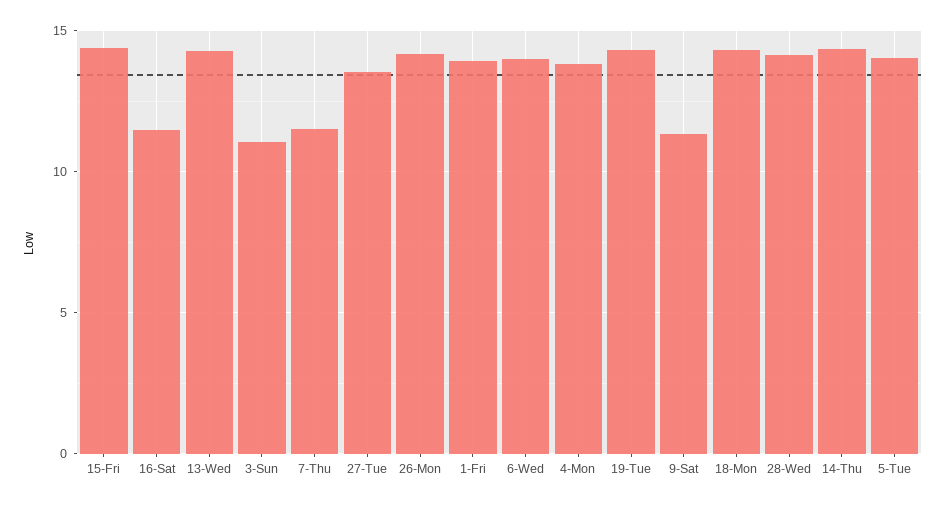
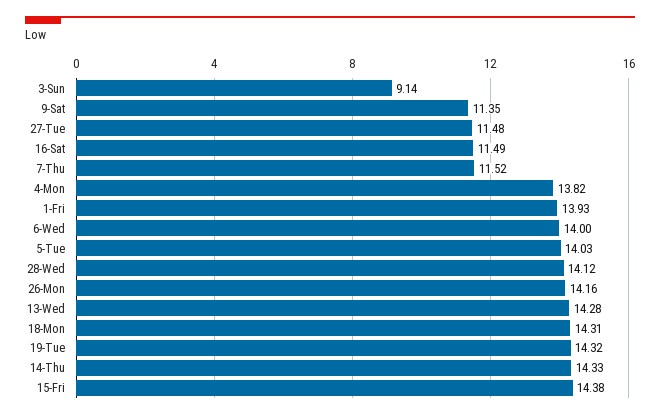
3-Sun: 11 -> 9.14
27-Tue: 13.5 -> 11.48

